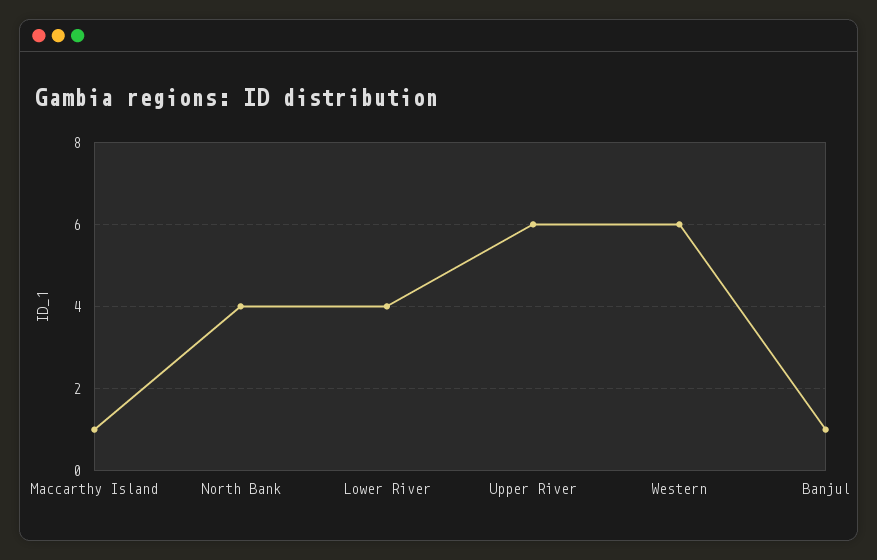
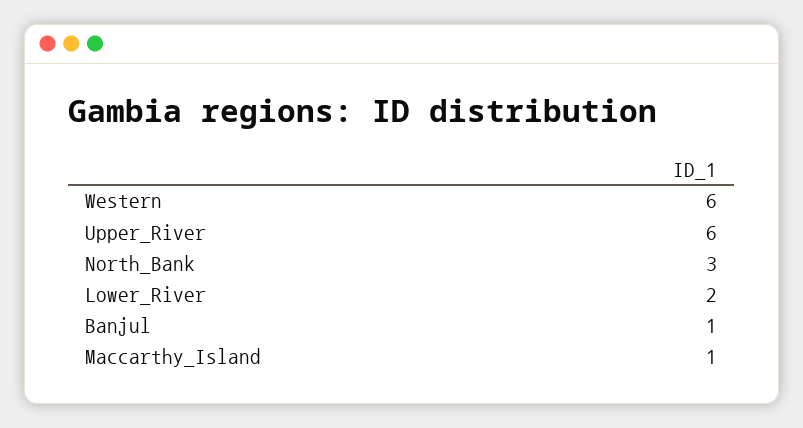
North Bank: 4 -> 3
Lower River: 4 -> 2

